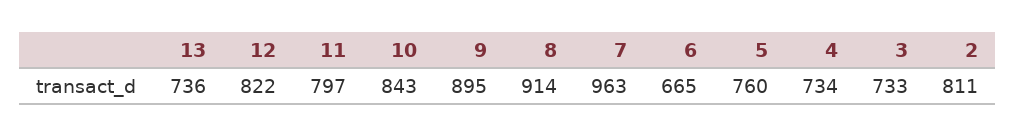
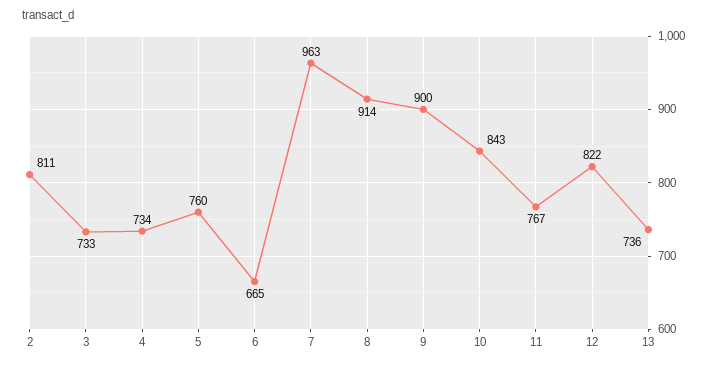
11: 797 -> 767
9: 895 -> 900

